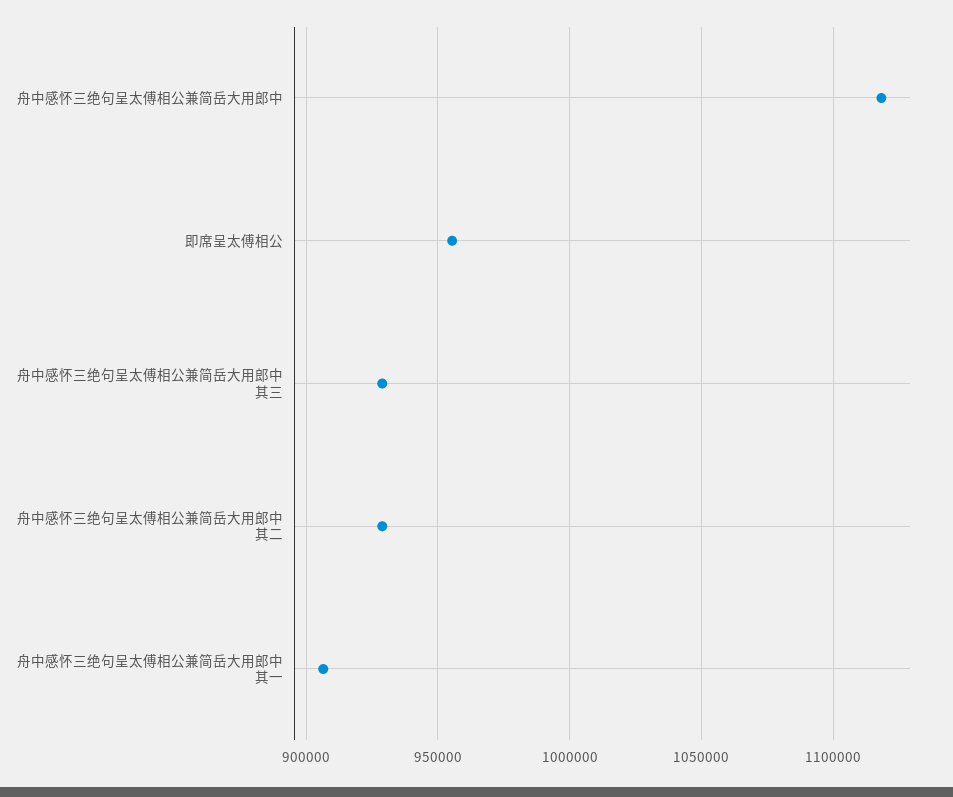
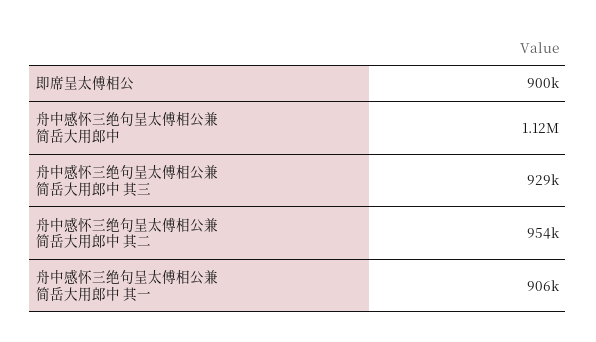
即席呈太傅相公: 955000 -> 900000
舟中感怀三绝句呈太傅相公兼简岳大用郎中 其二: 930000 -> 954000

